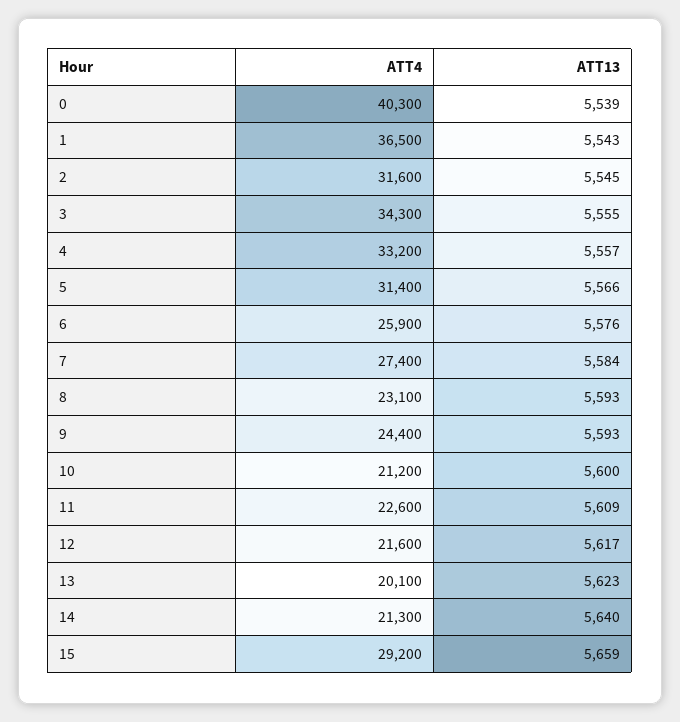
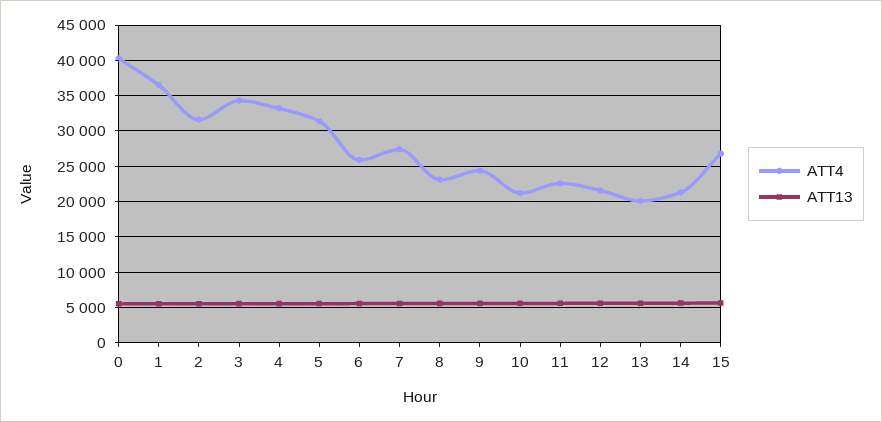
ATT4, 15: 29200 -> 27000

